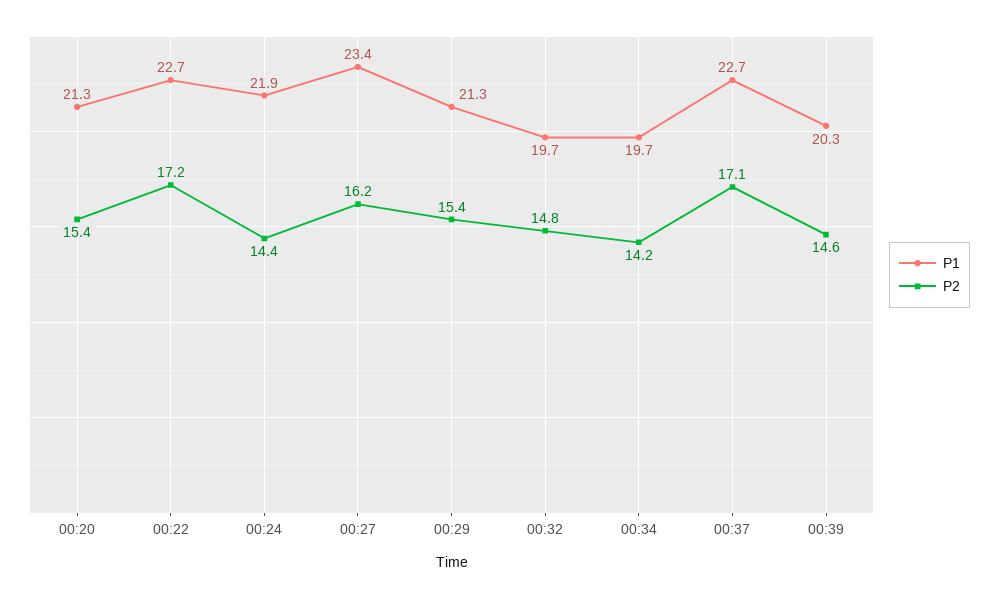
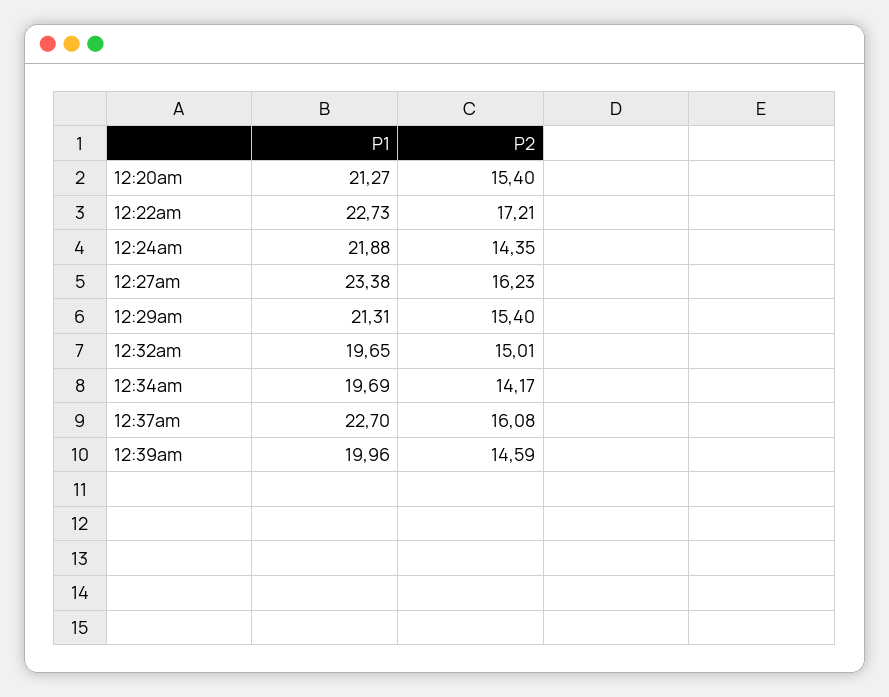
P2, 00:32: 14.8 -> 15.01
P2, 00:37: 17.1 -> 16.08
P1, 00:39: 20.3 -> 19.96

